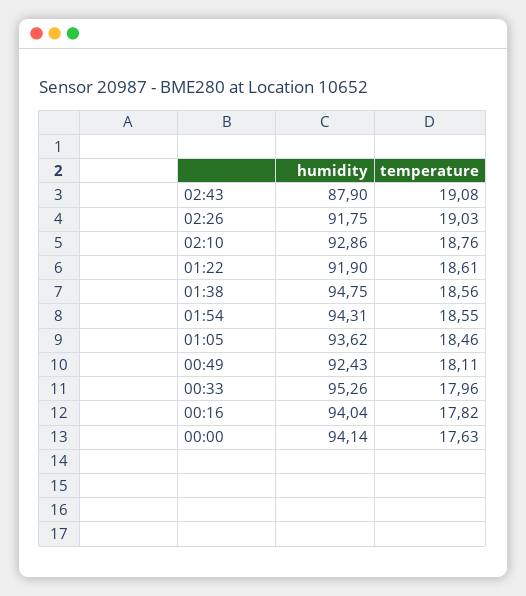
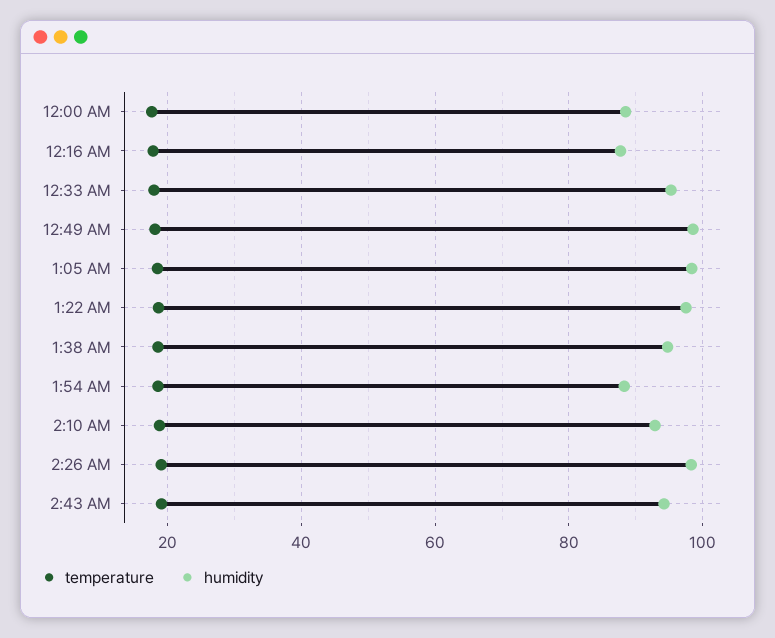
humidity, 02:43: 87.9 -> 94
humidity, 02:26: 91.75 -> 98
humidity, 01:22: 91.9 -> 98
humidity, 01:54: 94.31 -> 88
humidity, 01:05: 93.62 -> 98
humidity, 00:49: 92.43 -> 98
humidity, 00:16: 94.04 -> 88
humidity, 00:00: 94.14 -> 88

